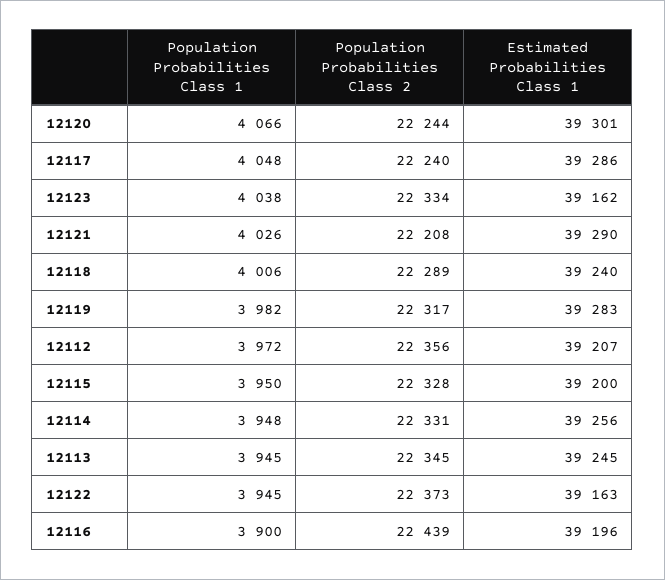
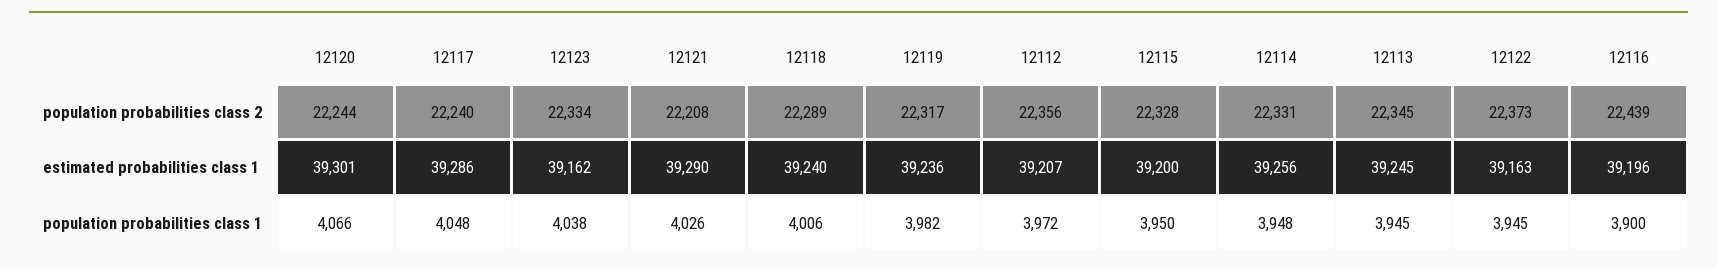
Estimated Probabilities Class 1, 12119: 39283 -> 39236

